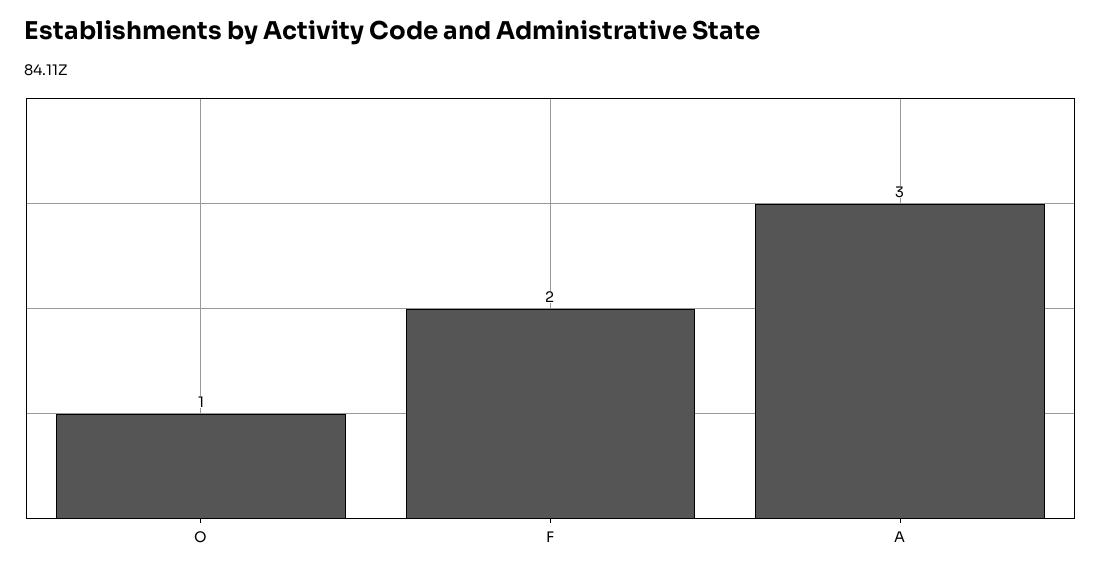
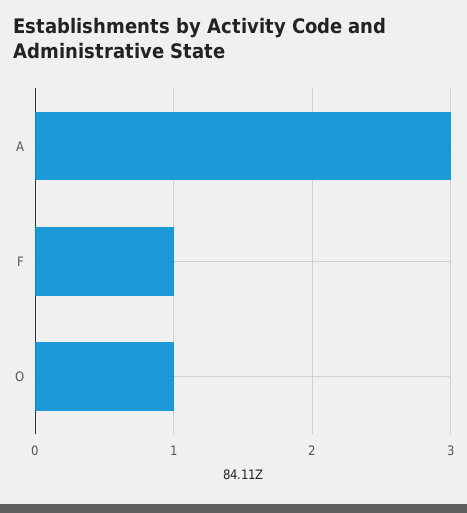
F: 2 -> 1

